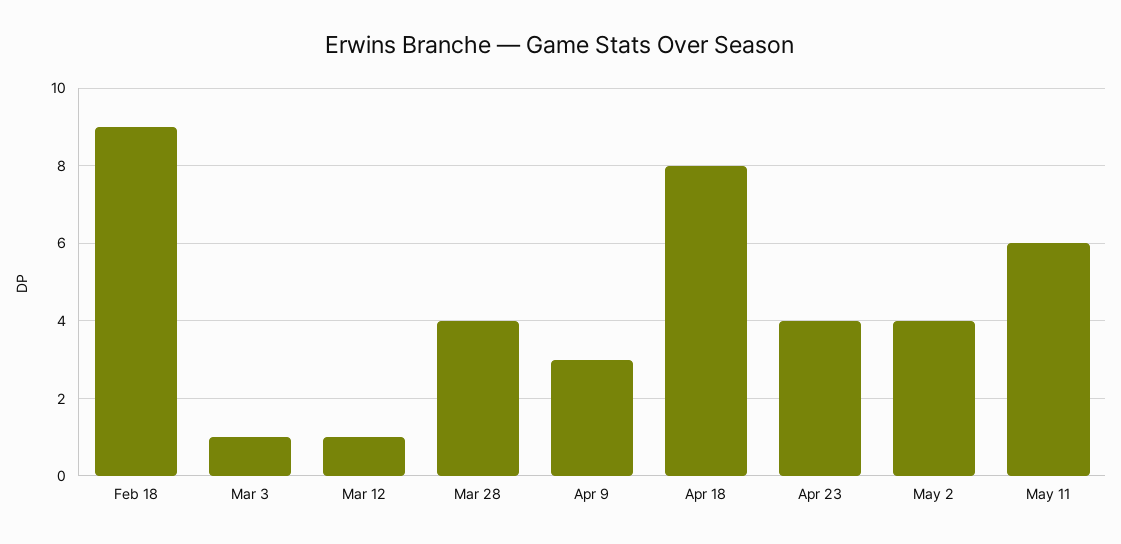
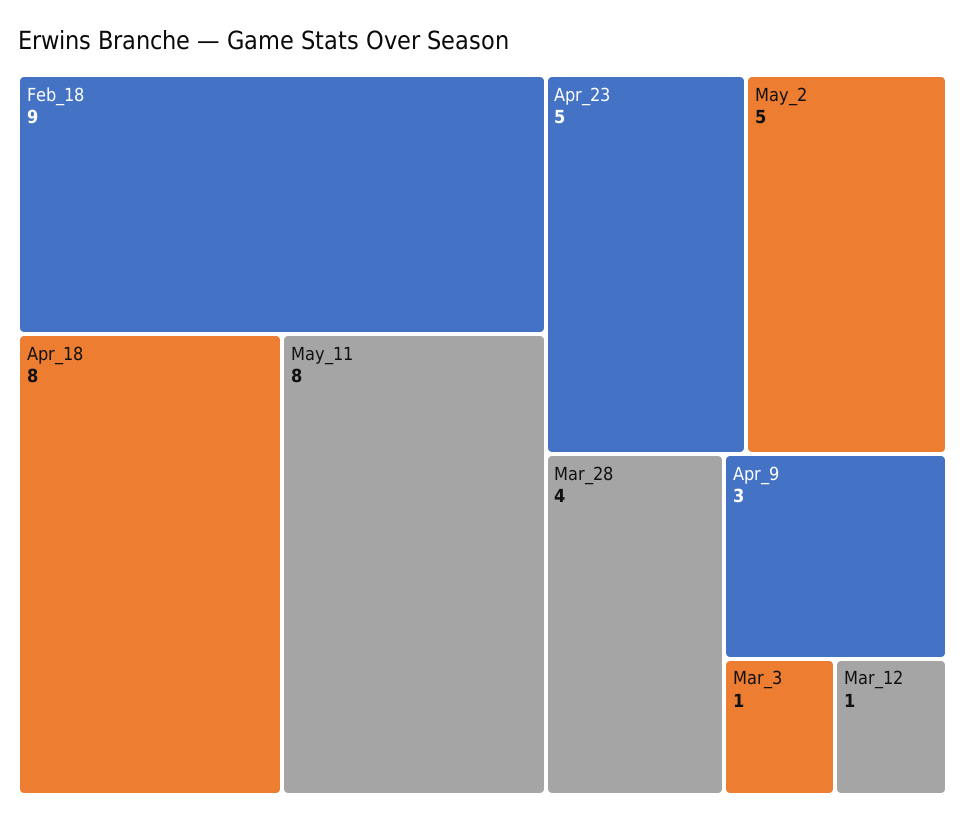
Apr 23: 4 -> 5
May 2: 4 -> 5
May 11: 6 -> 8

